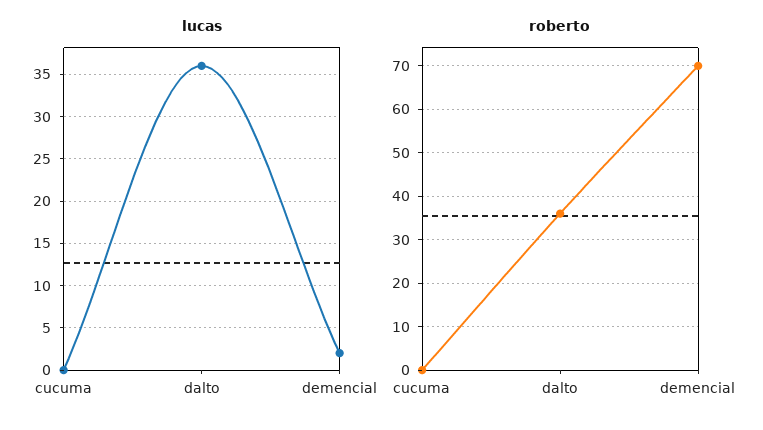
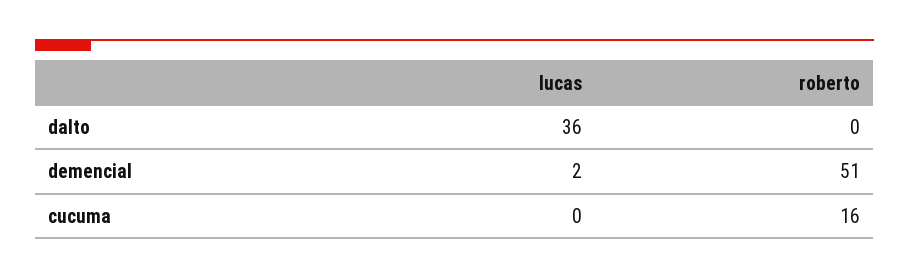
roberto, cucuma: 0 -> 16
roberto, dalto: 35 -> 0
roberto, demencial: 70 -> 51

